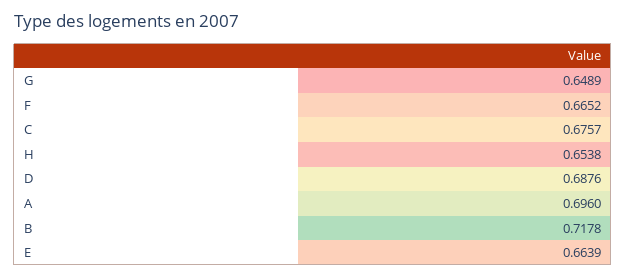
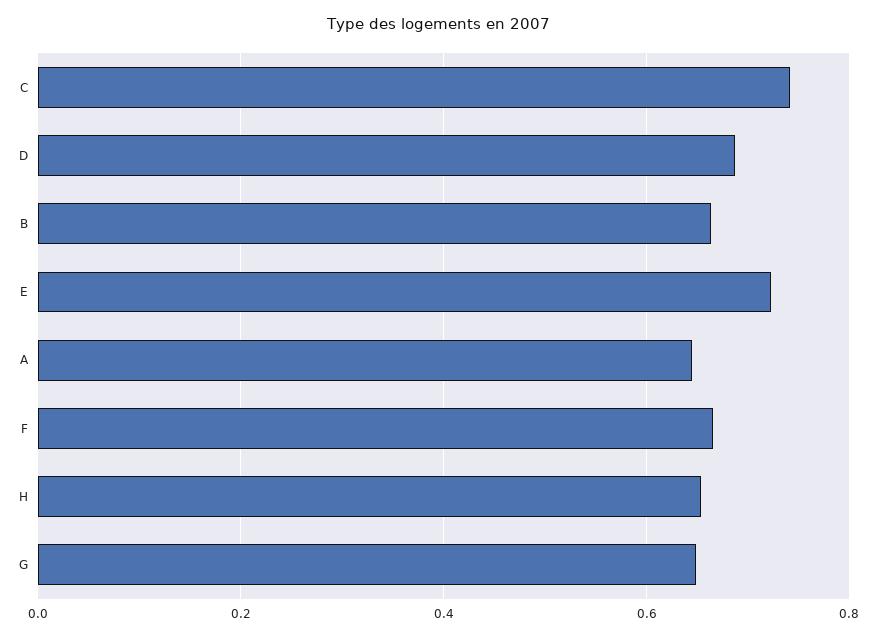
C: 0.6757 -> 0.74
A: 0.696 -> 0.64
B: 0.7178 -> 0.66
E: 0.6639 -> 0.72

